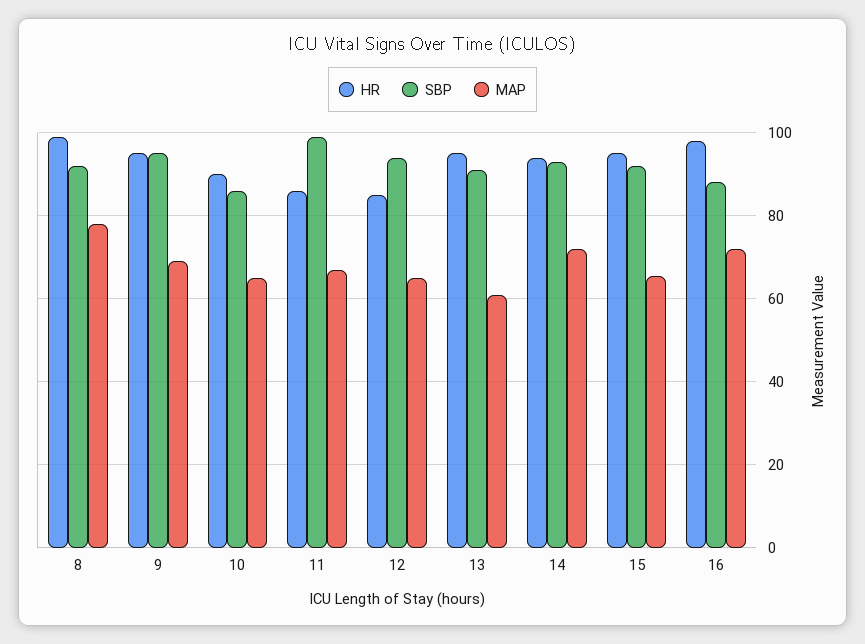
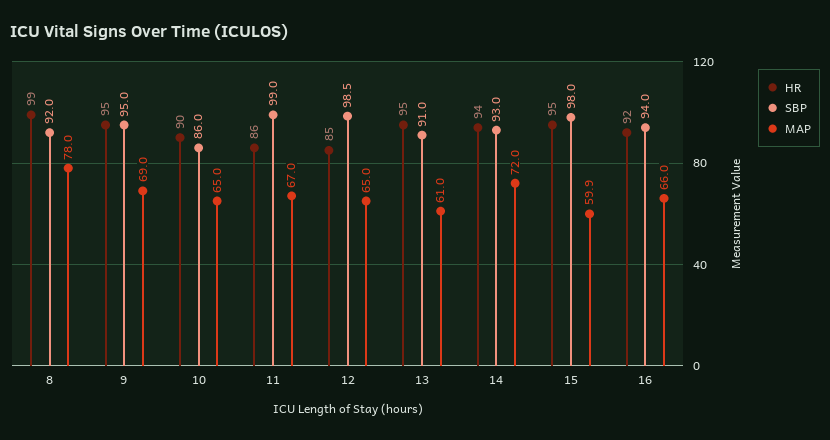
SBP, 12: 94 -> 98.5
SBP, 15: 92 -> 98
MAP, 15: 66 -> 59.9
HR, 16: 98 -> 92
SBP, 16: 88 -> 94
MAP, 16: 72 -> 66

